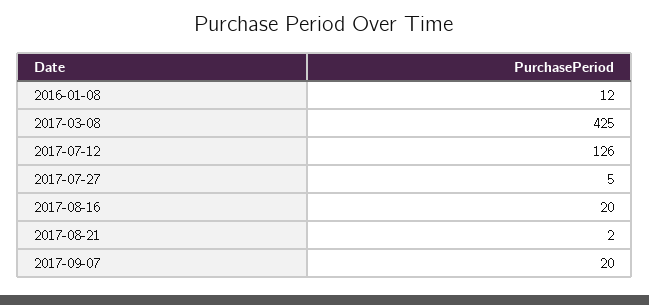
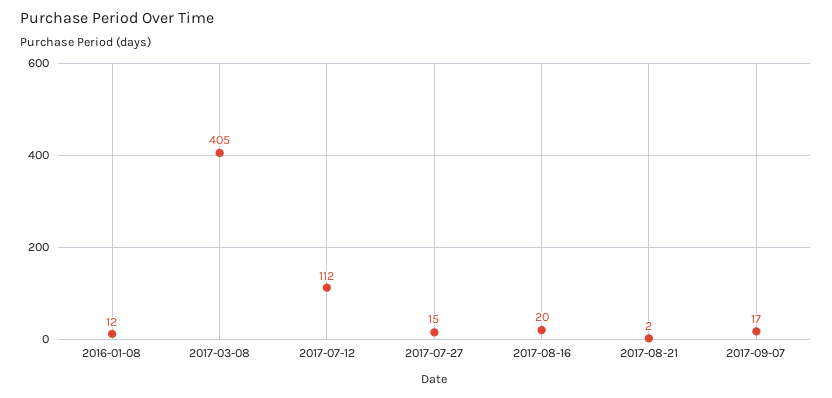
2017-03-08: 425 -> 405
2017-07-12: 126 -> 112
2017-07-27: 5 -> 15
2017-09-07: 20 -> 17

